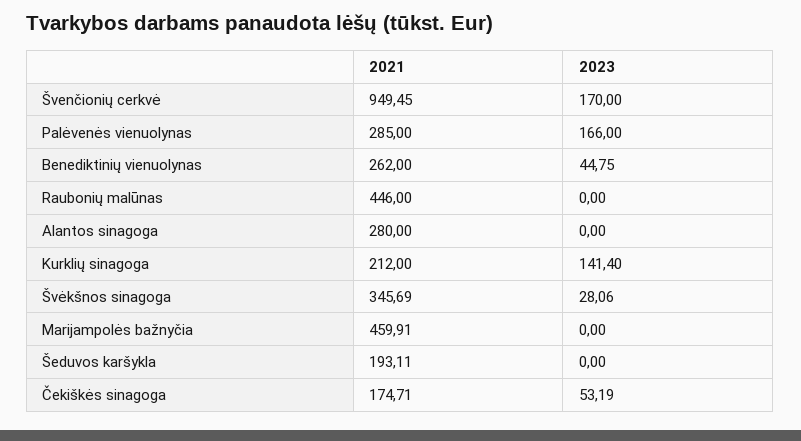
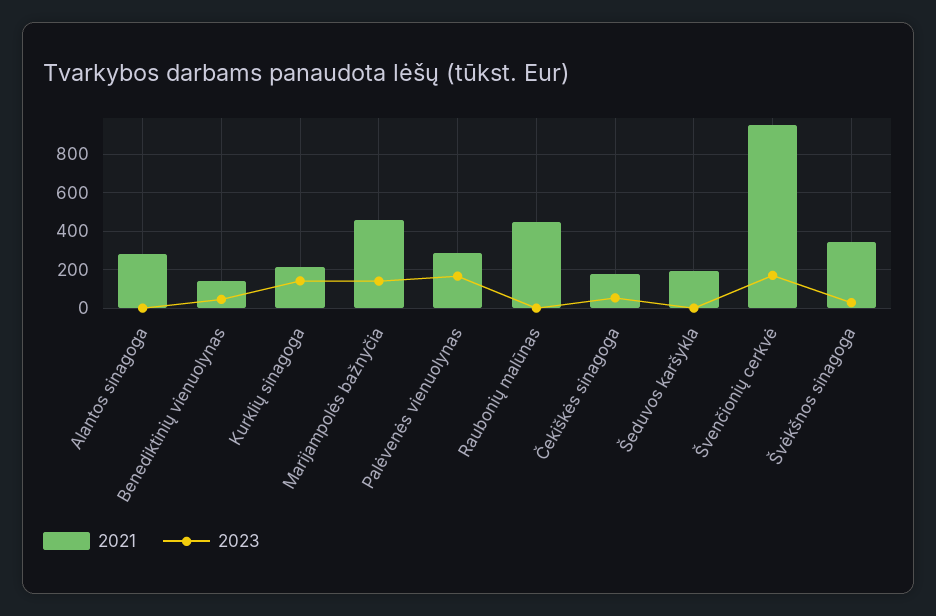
2021, Benediktinių vienuolynas: 262 -> 150
2023, Marijampolės bažnyčia: 0 -> 150

